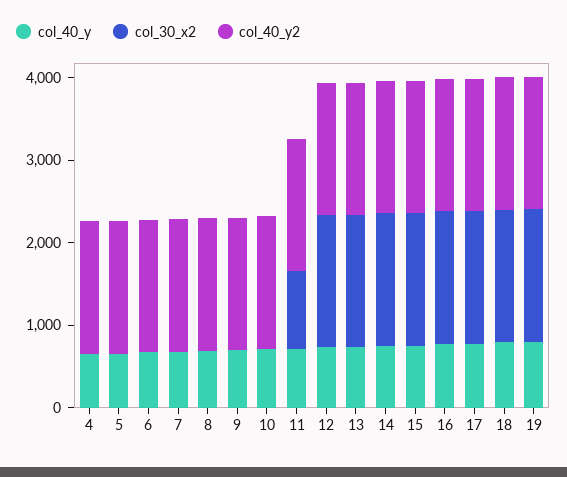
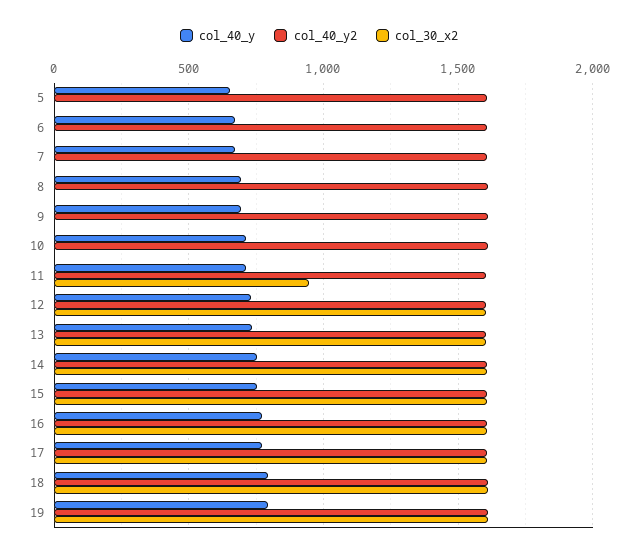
col_40_y, 4: 600 -> none
col_30_x2, 4: 0 -> none
col_40_y2, 4: 1600 -> none

